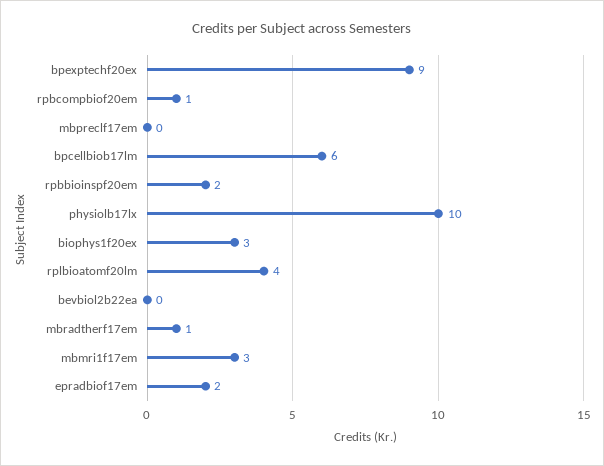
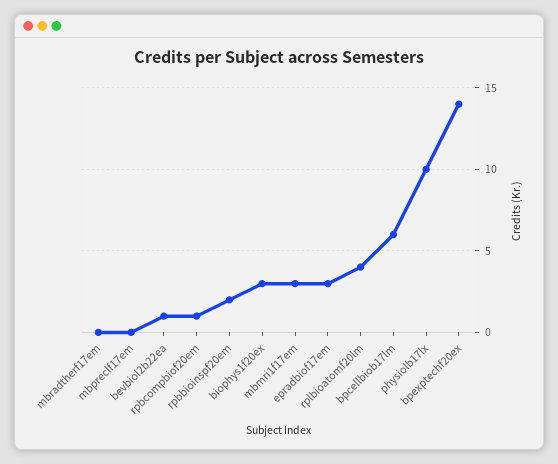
bpexptechf20ex: 9 -> 14
bevbiol2b22ea: 0 -> 1
mbradtherf17em: 1 -> 0
epradbiof17em: 2 -> 3

